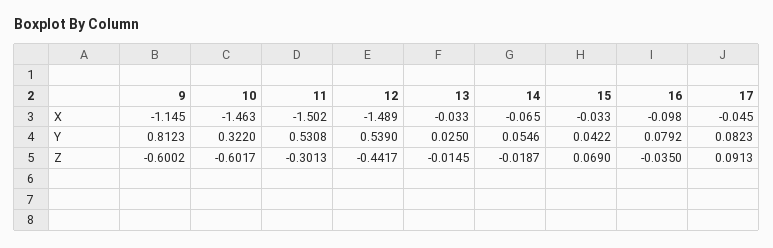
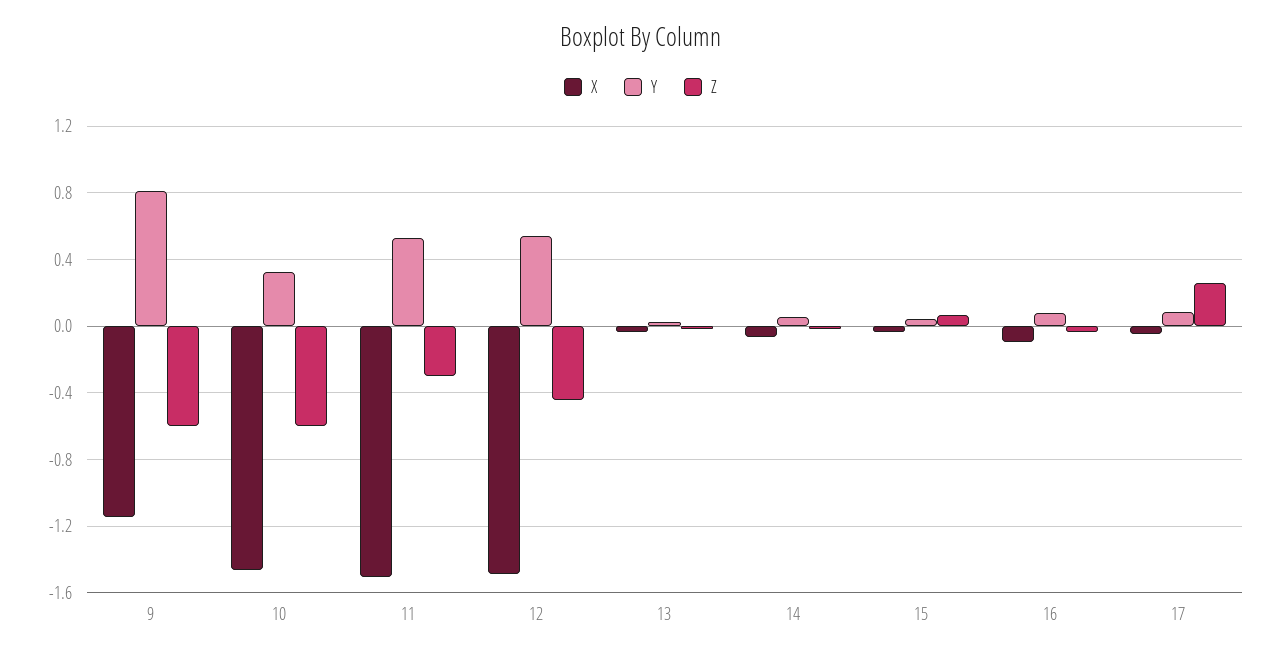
Z, 17: 0.0913 -> 0.25

